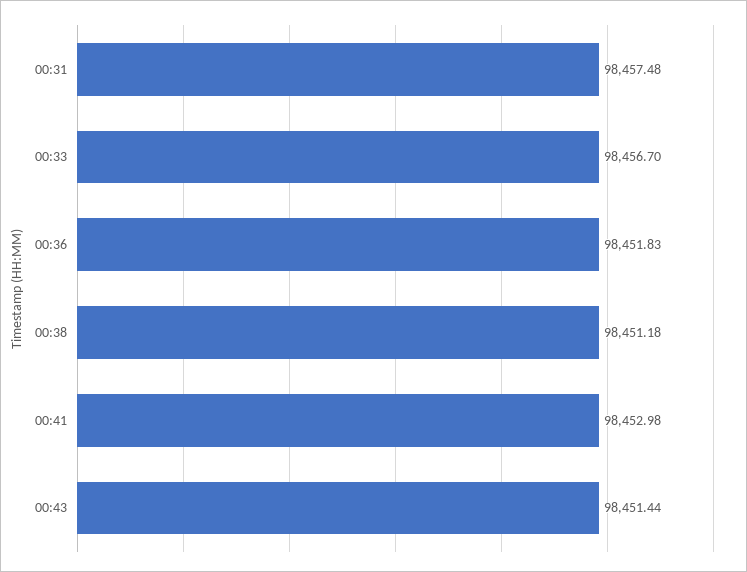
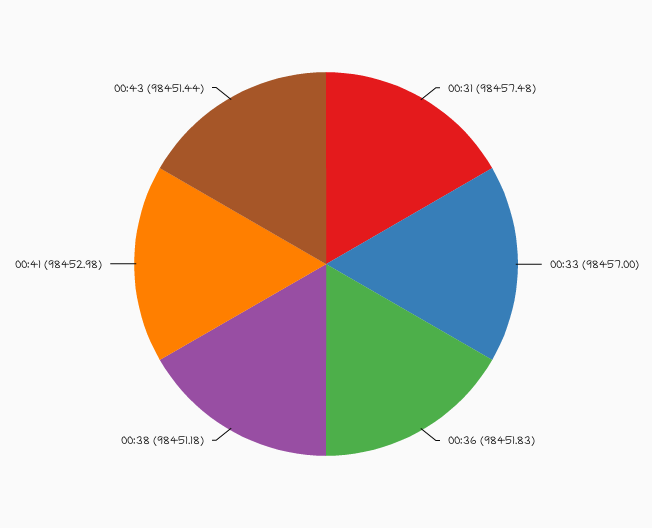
00:33: 98456.7 -> 98457

